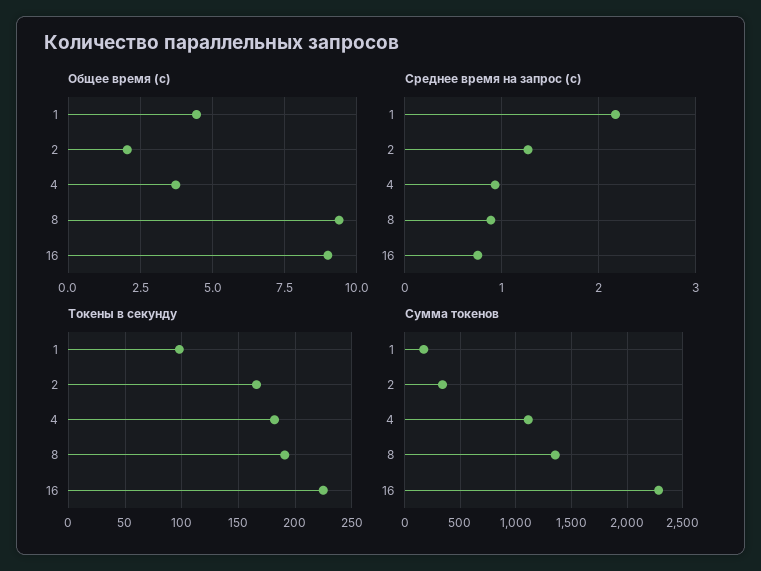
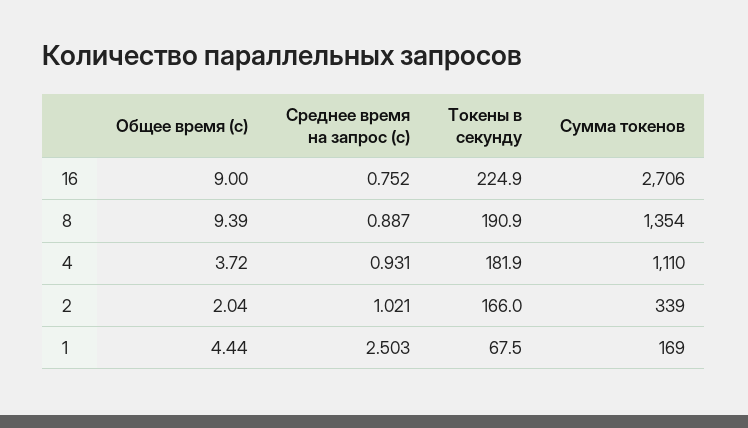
Среднее время на запрос (с), 1: 2.2 -> 2.503
Среднее время на запрос (с), 2: 1.3 -> 1.021
Токены в секунду, 1: 100 -> 67.5
Сумма токенов, 16: 2300 -> 2706

